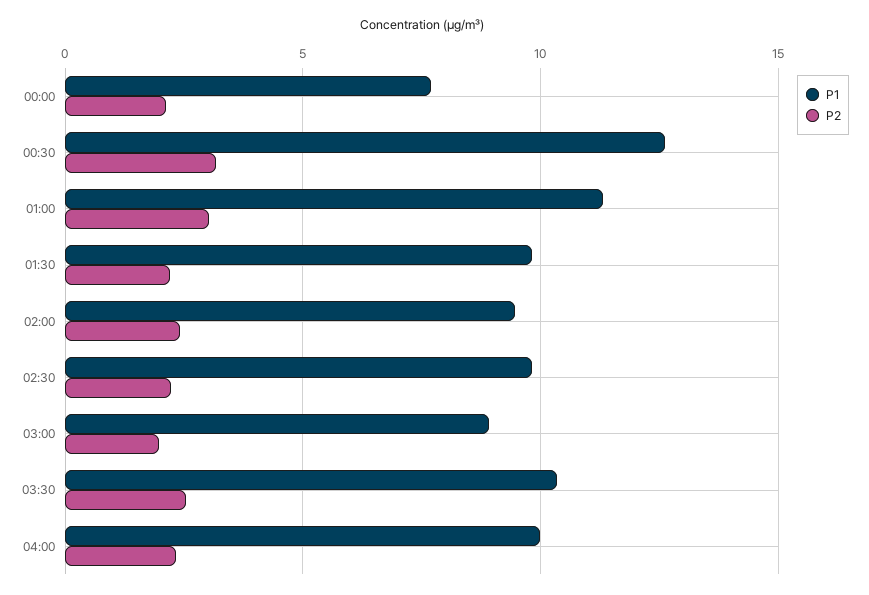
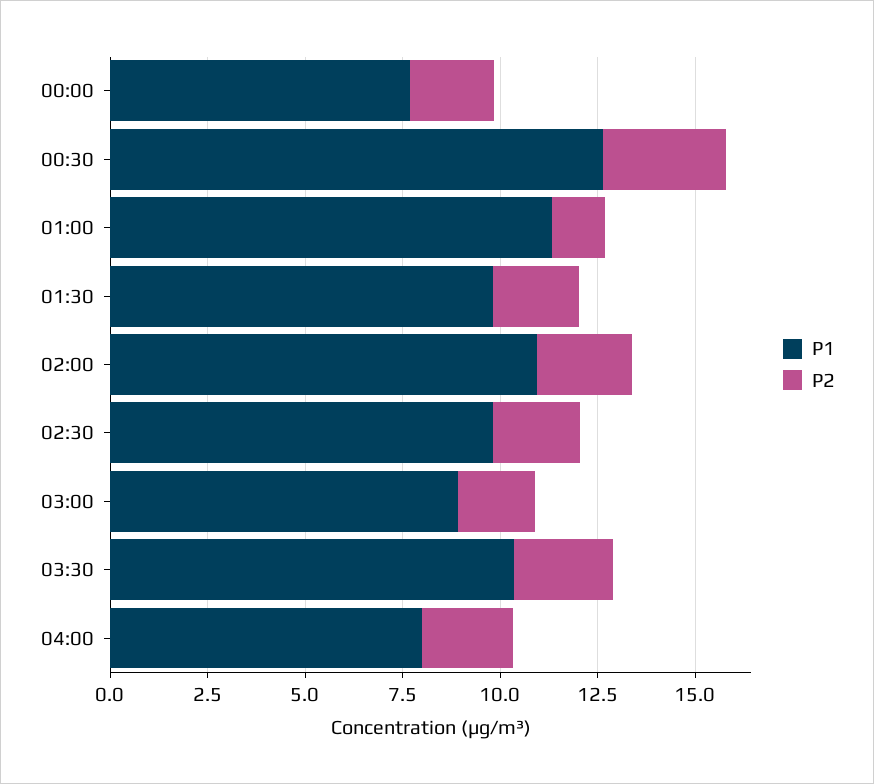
P2, 01:00: 3 -> 1.5
P1, 02:00: 9.5 -> 11
P1, 04:00: 10 -> 8

